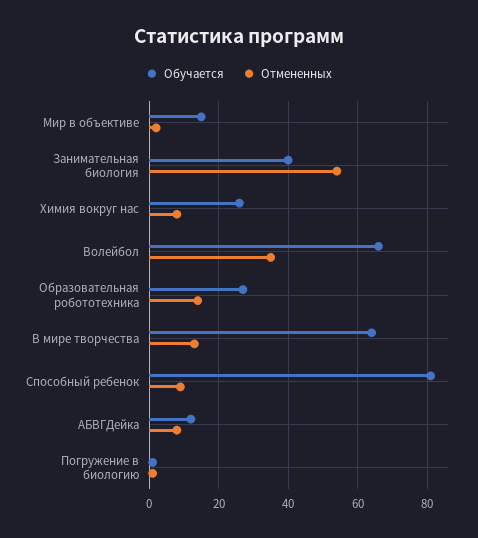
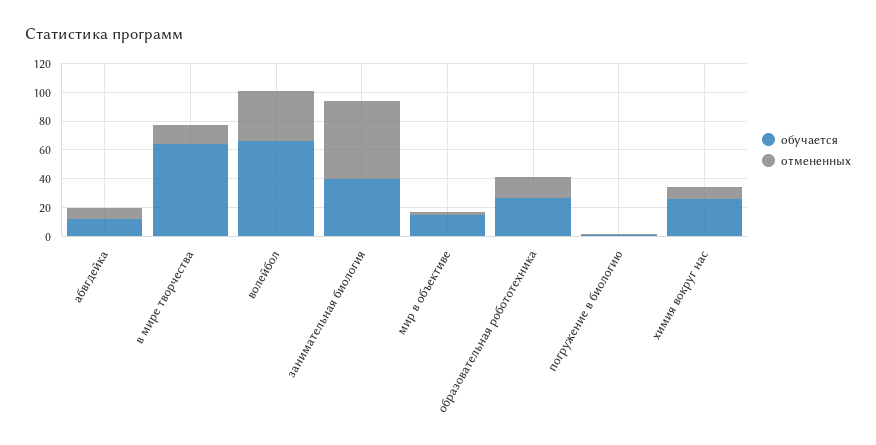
Обучается, Способный ребенок: 80 -> none
Отмененных, Способный ребенок: 10 -> none

